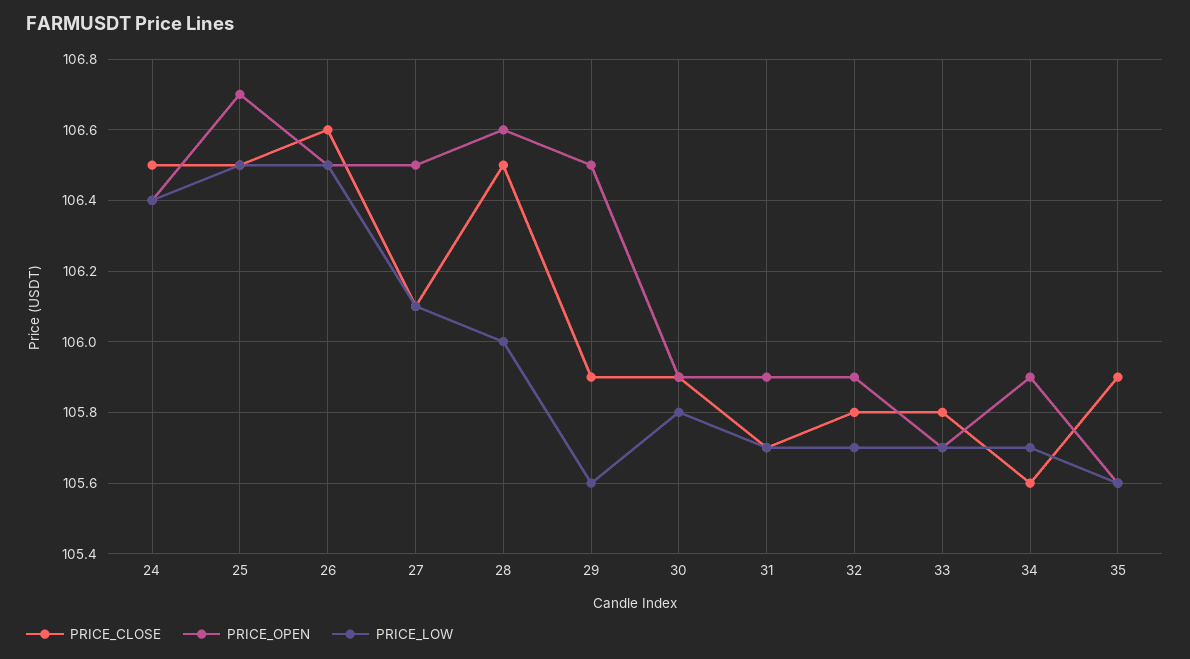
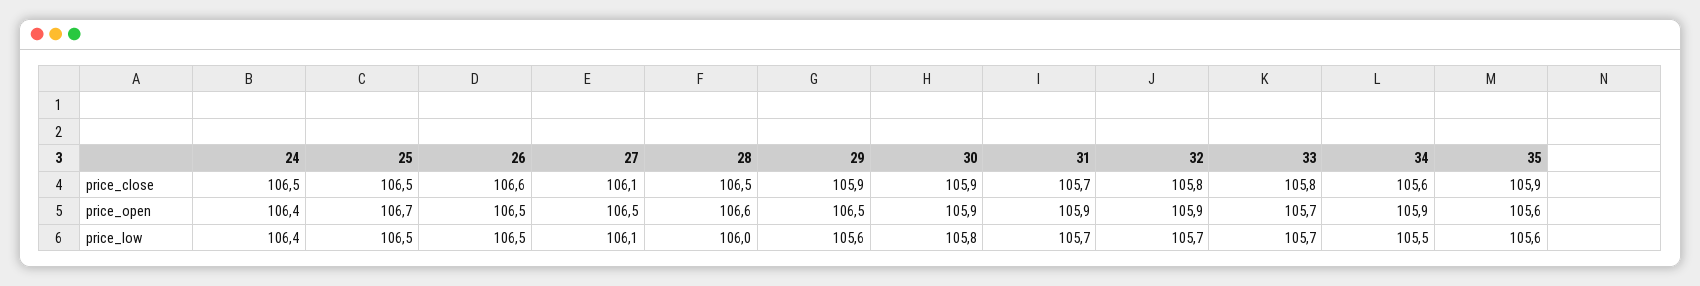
PRICE_LOW, 34: 105.7 -> 105.5

